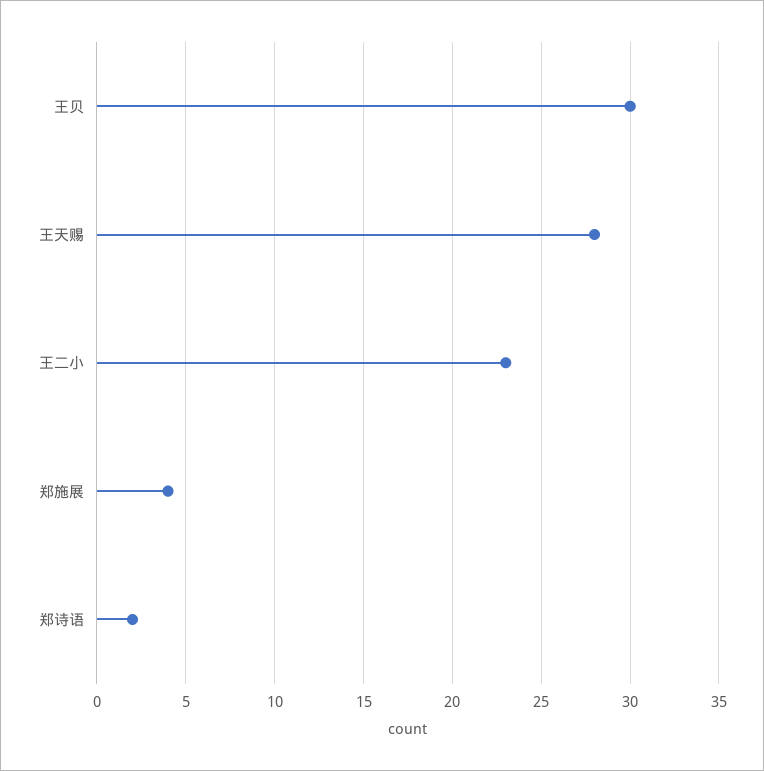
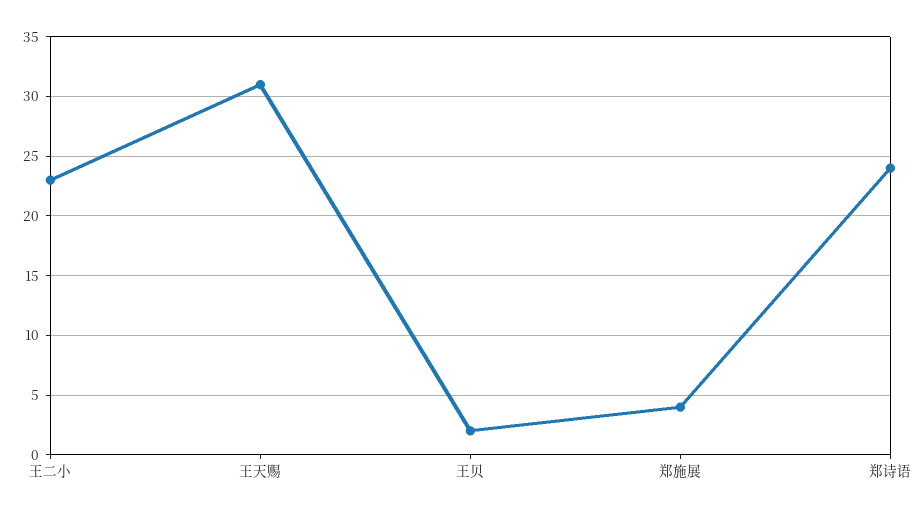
王贝: 30 -> 2
王天赐: 28 -> 31
郑诗语: 2 -> 24

